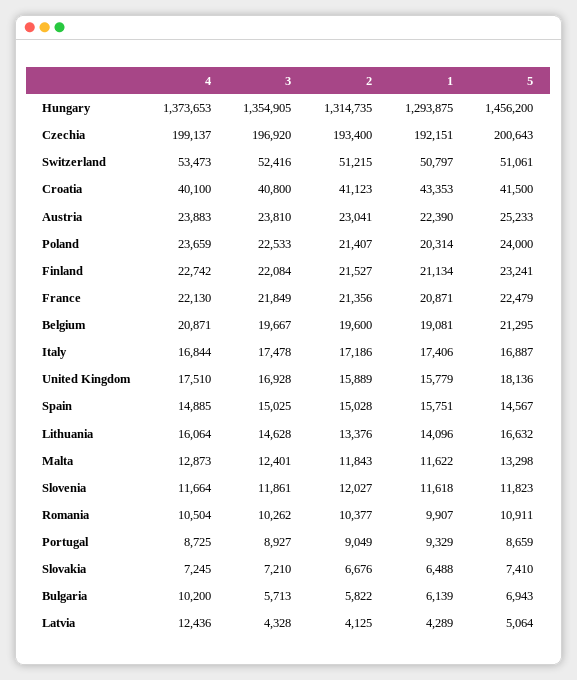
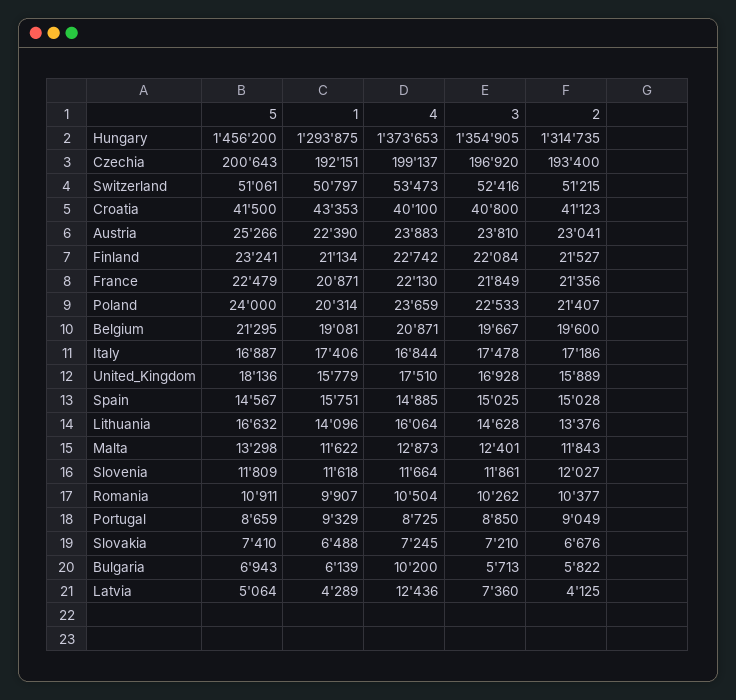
5, Austria: 25233 -> 25266
5, Slovenia: 11823 -> 11809
3, Portugal: 8927 -> 8850
3, Latvia: 4328 -> 7360

